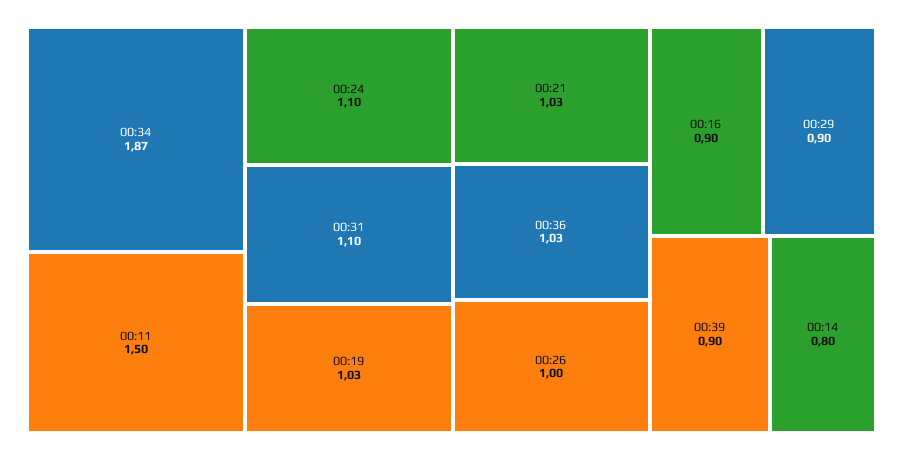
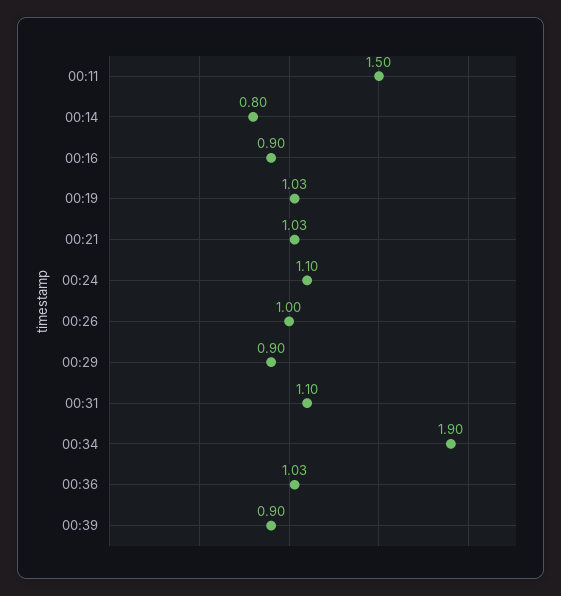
00:34: 1.87 -> 1.9

